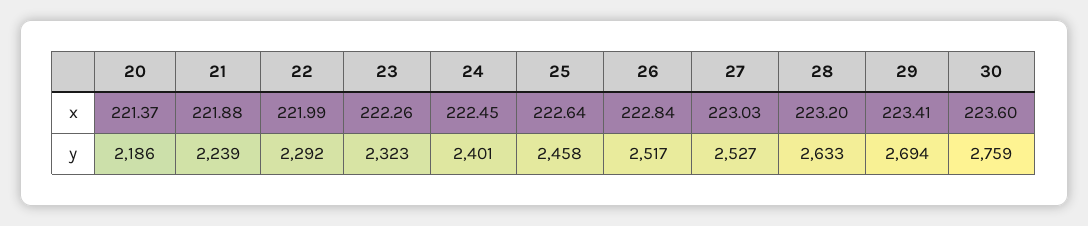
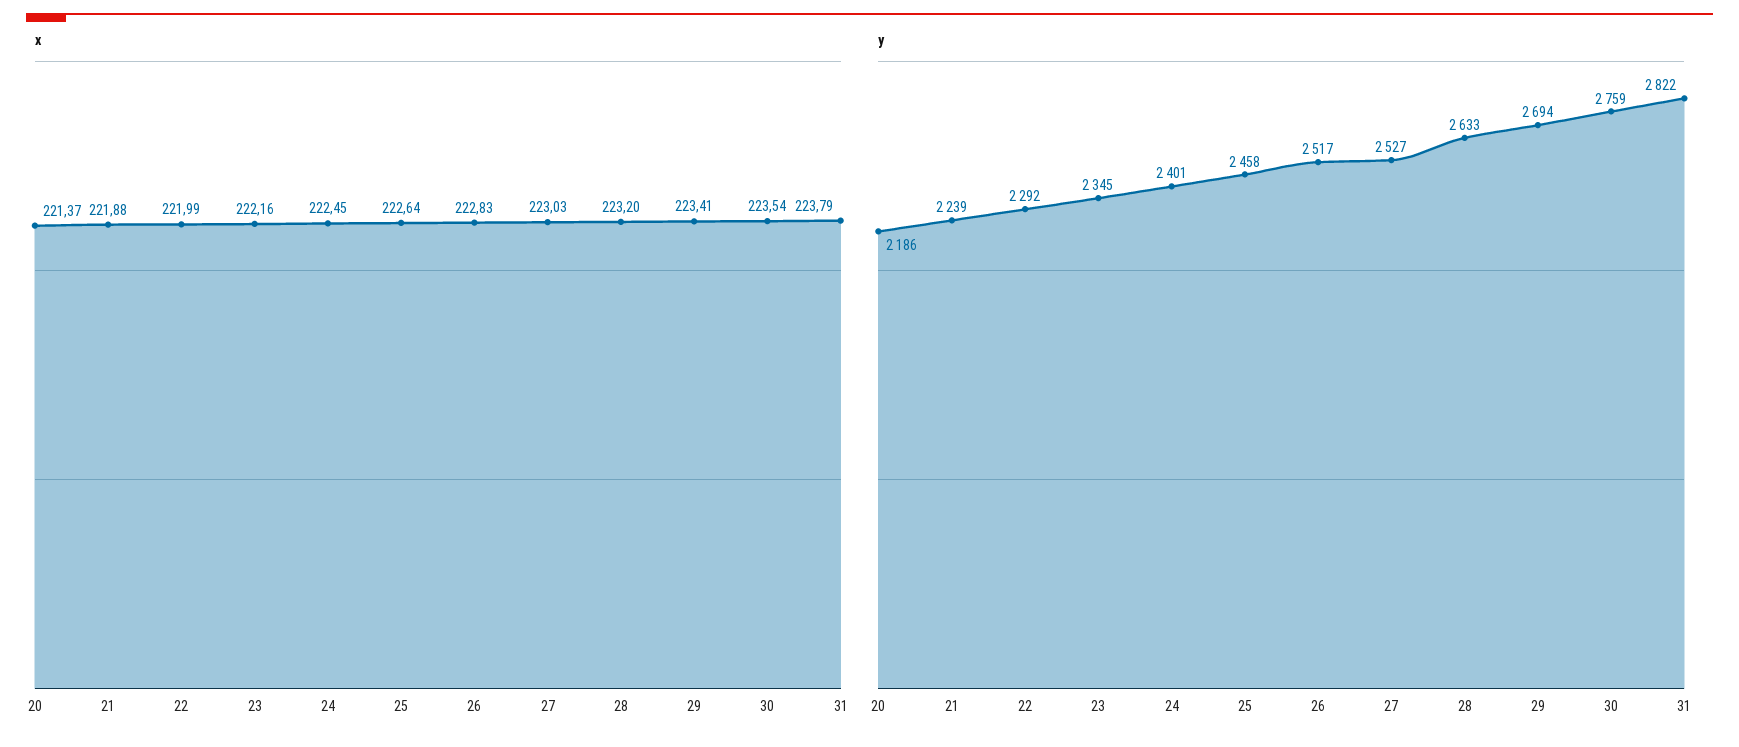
x, 23: 222.26 -> 222.16
x, 26: 222.84 -> 222.83
x, 30: 223.6 -> 223.54
y, 23: 2323 -> 2345
x, 31: none -> 223.79
y, 31: none -> 2822

